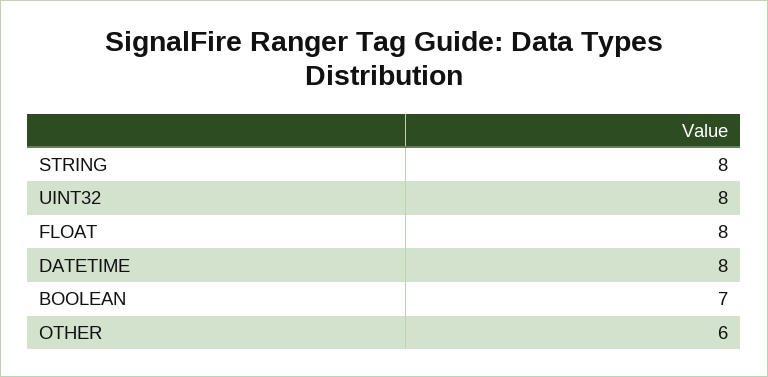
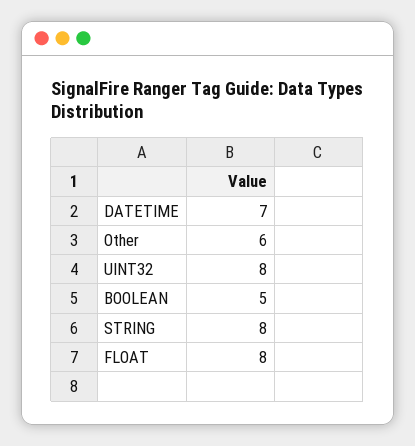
DATETIME: 8 -> 7
BOOLEAN: 7 -> 5

